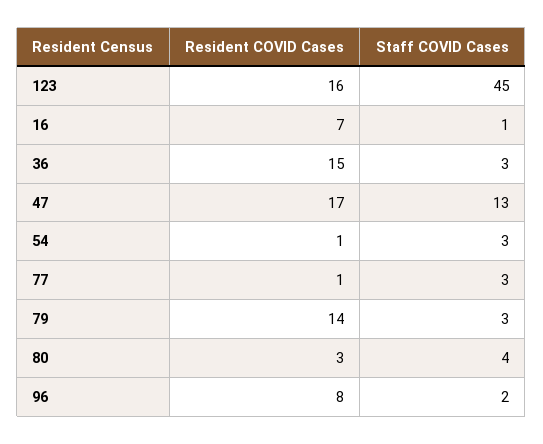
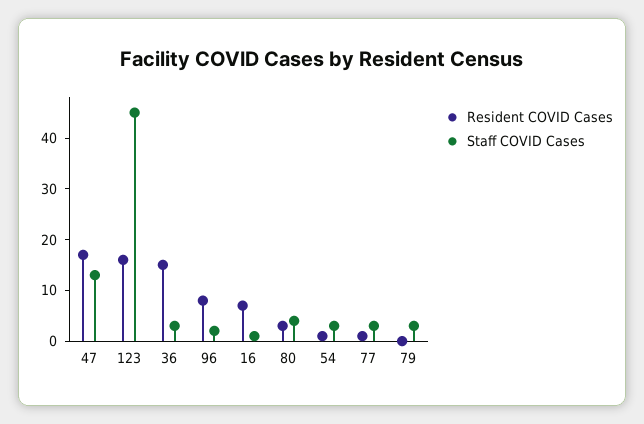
Resident COVID Cases, 79: 14 -> 0

